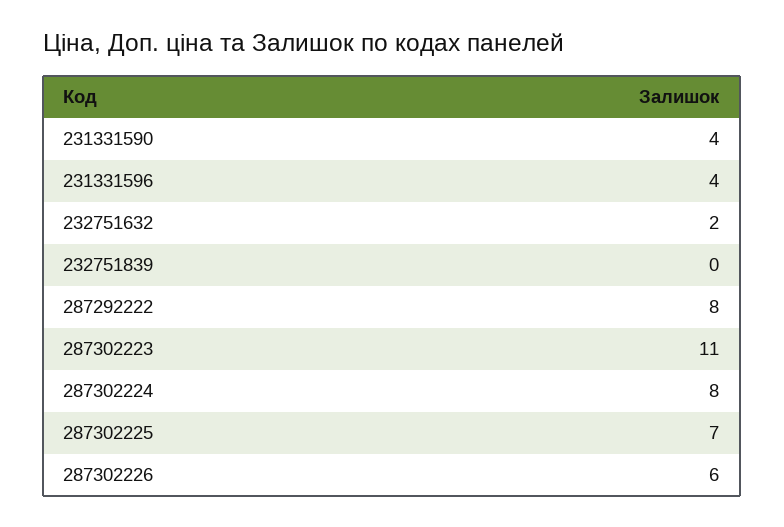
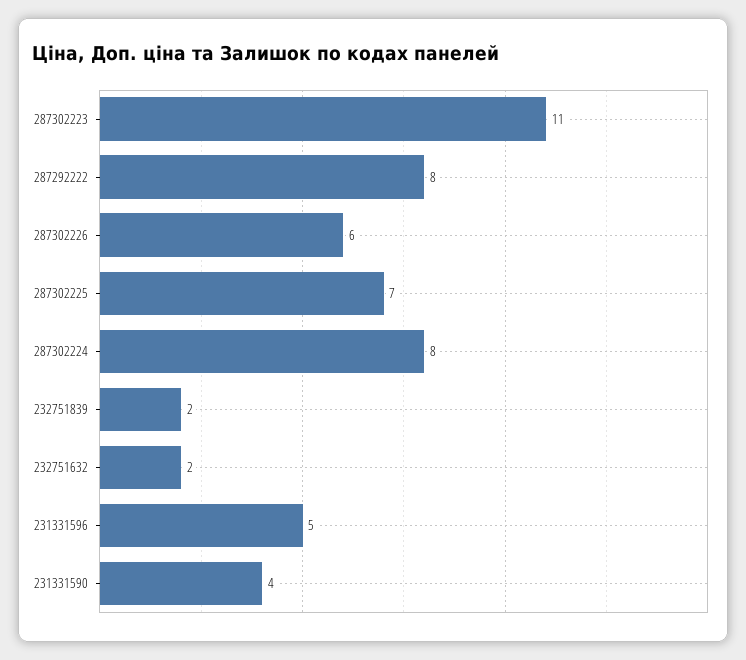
231331596: 4 -> 5
232751839: 0 -> 2

